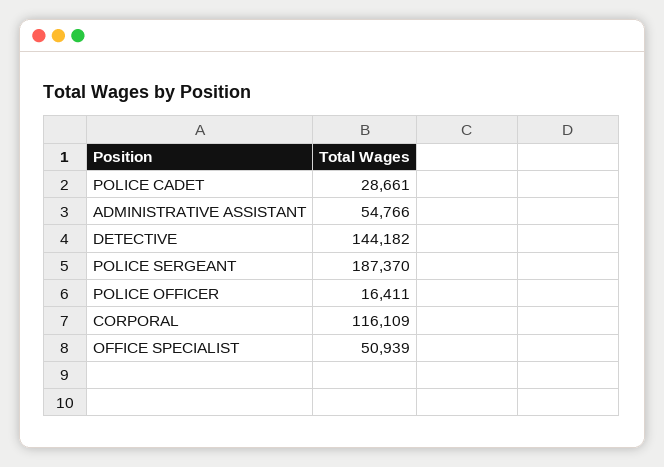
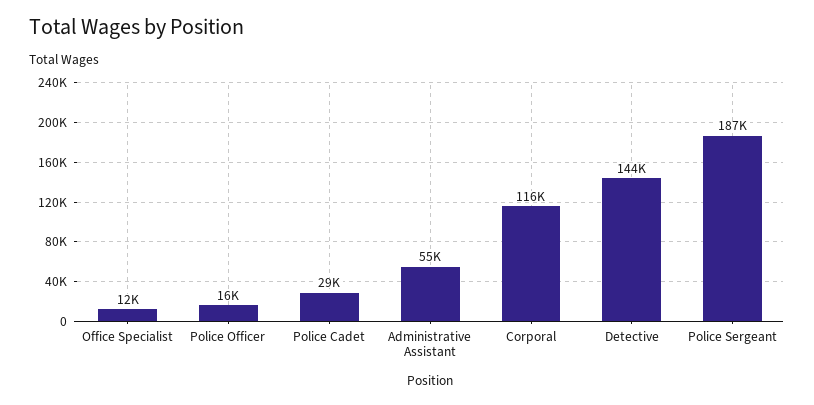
OFFICE SPECIALIST: 50939 -> 12000

